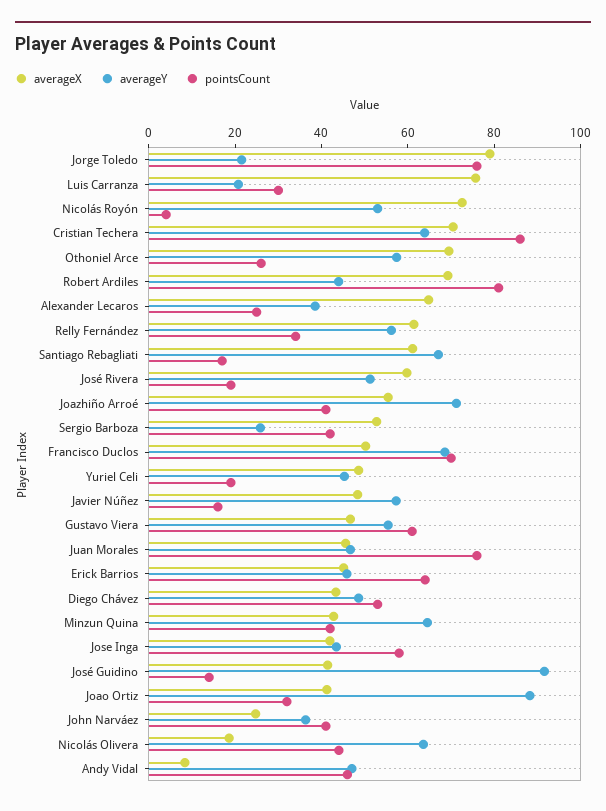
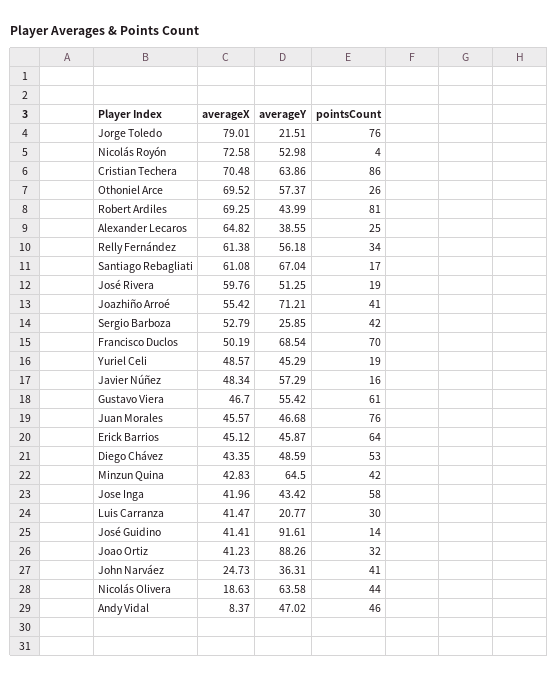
averageX, Luis Carranza: 75 -> 41.47

